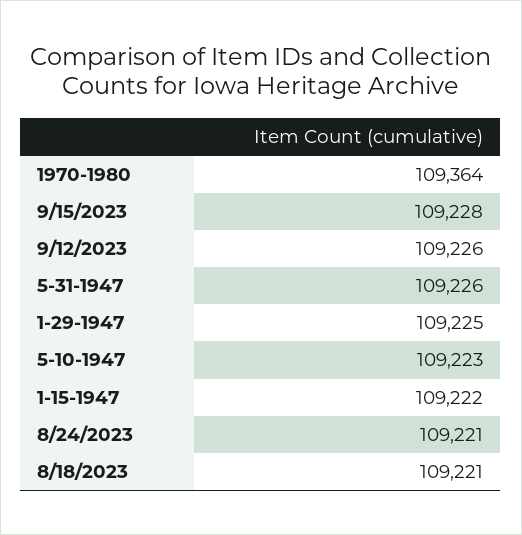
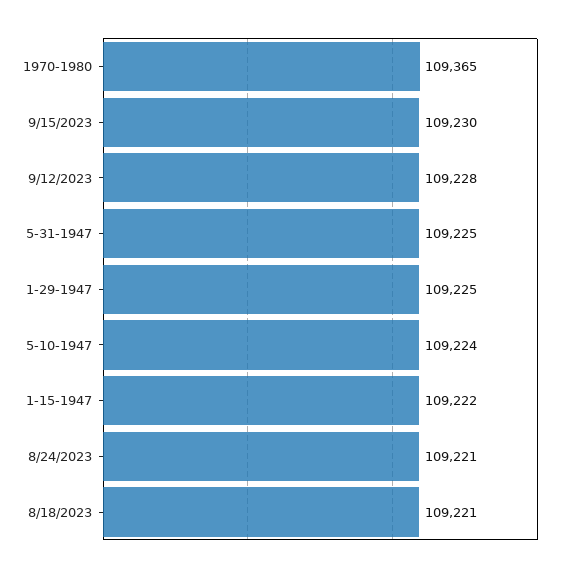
1970-1980: 109364 -> 109365
9/15/2023: 109228 -> 109230
9/12/2023: 109226 -> 109228
5-31-1947: 109226 -> 109225
5-10-1947: 109223 -> 109224

